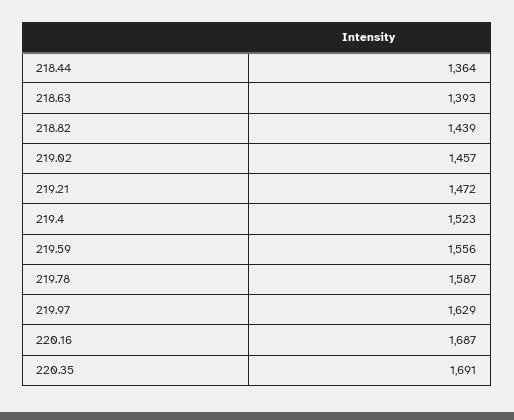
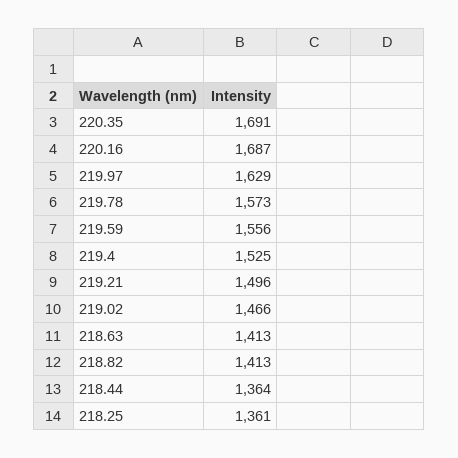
218.63: 1393 -> 1413
218.82: 1439 -> 1413
219.02: 1457 -> 1466
219.21: 1472 -> 1496
219.4: 1523 -> 1525
219.78: 1587 -> 1573
218.25: none -> 1361

